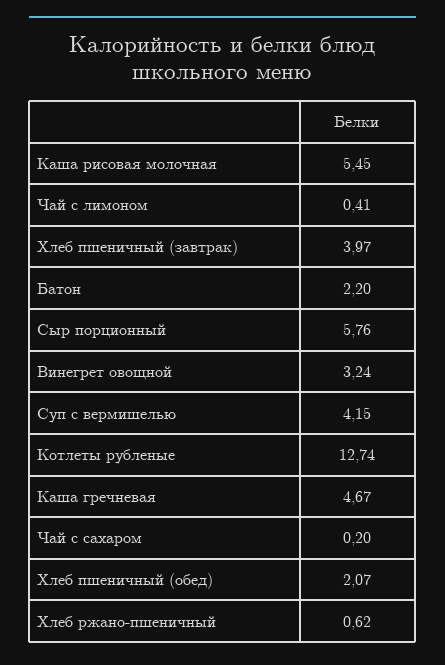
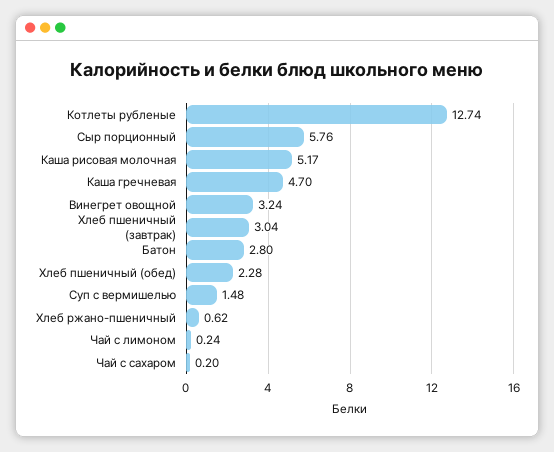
Каша рисовая молочная: 5.45 -> 5.17
Чай с лимоном: 0.41 -> 0.24
Хлеб пшеничный (завтрак): 3.97 -> 3.04
Батон: 2.2 -> 2.8
Суп с вермишелью: 4.15 -> 1.48
Каша гречневая: 4.67 -> 4.7
Хлеб пшеничный (обед): 2.07 -> 2.28

